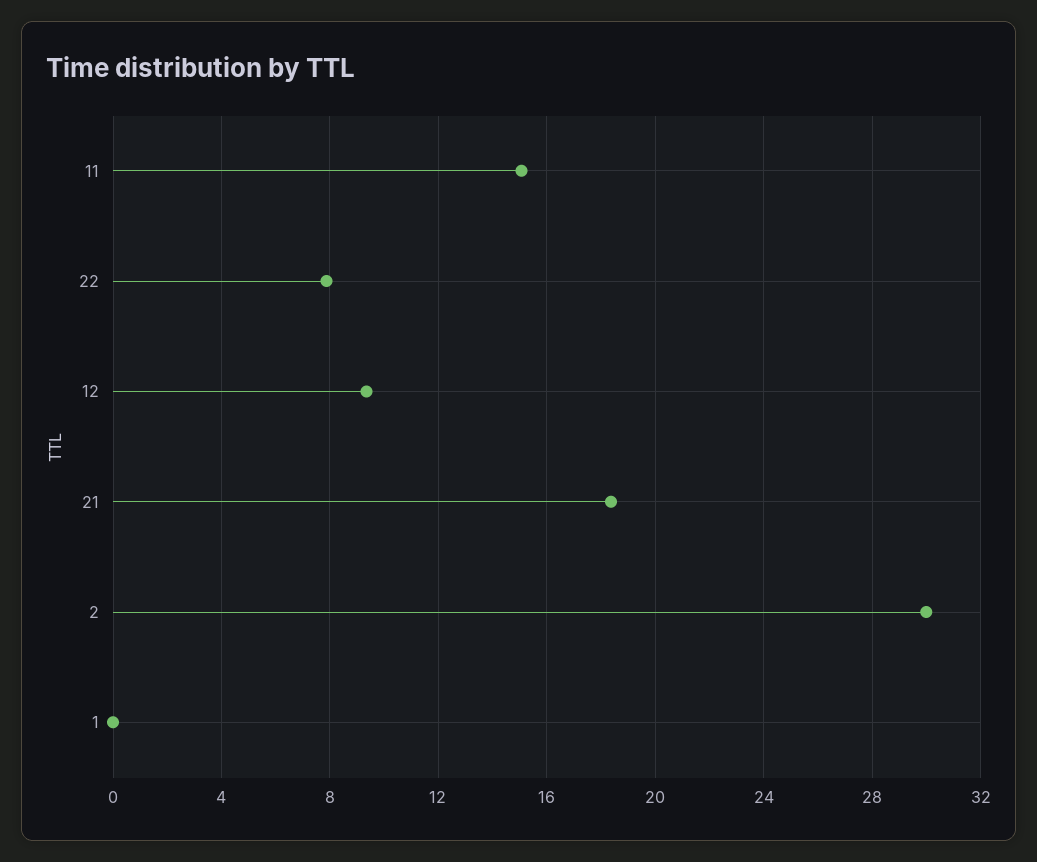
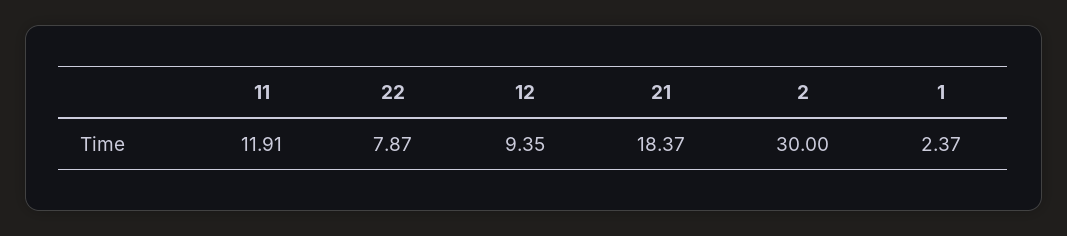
11: 15 -> 11.91
1: 0 -> 2.37

